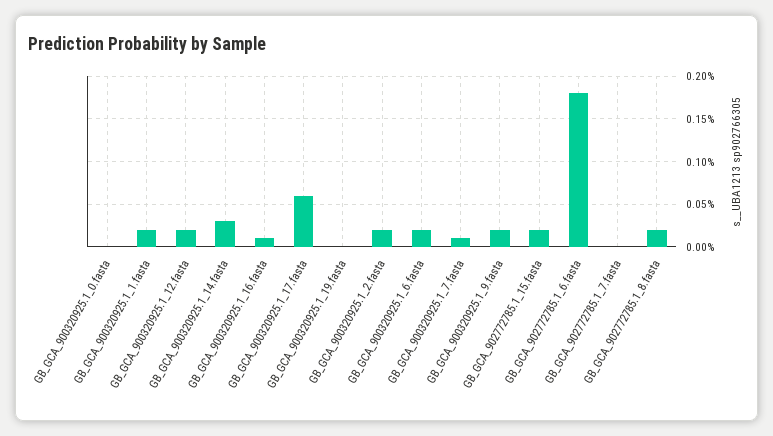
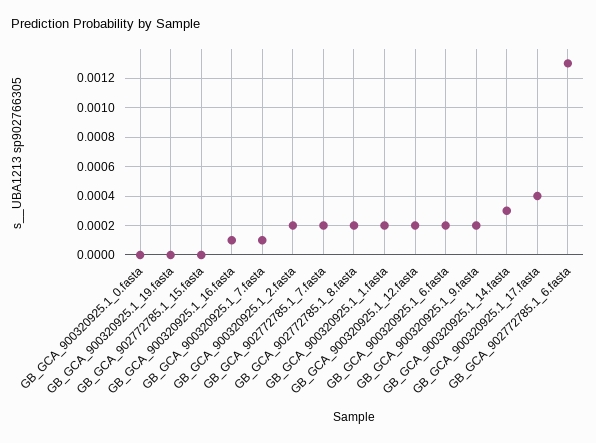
GB_GCA_900320925.1_17.fasta: 0.0006 -> 0.0004
GB_GCA_902772785.1_15.fasta: 0.0002 -> 0
GB_GCA_902772785.1_6.fasta: 0.0018 -> 0.0013
GB_GCA_902772785.1_7.fasta: 0 -> 0.0002

